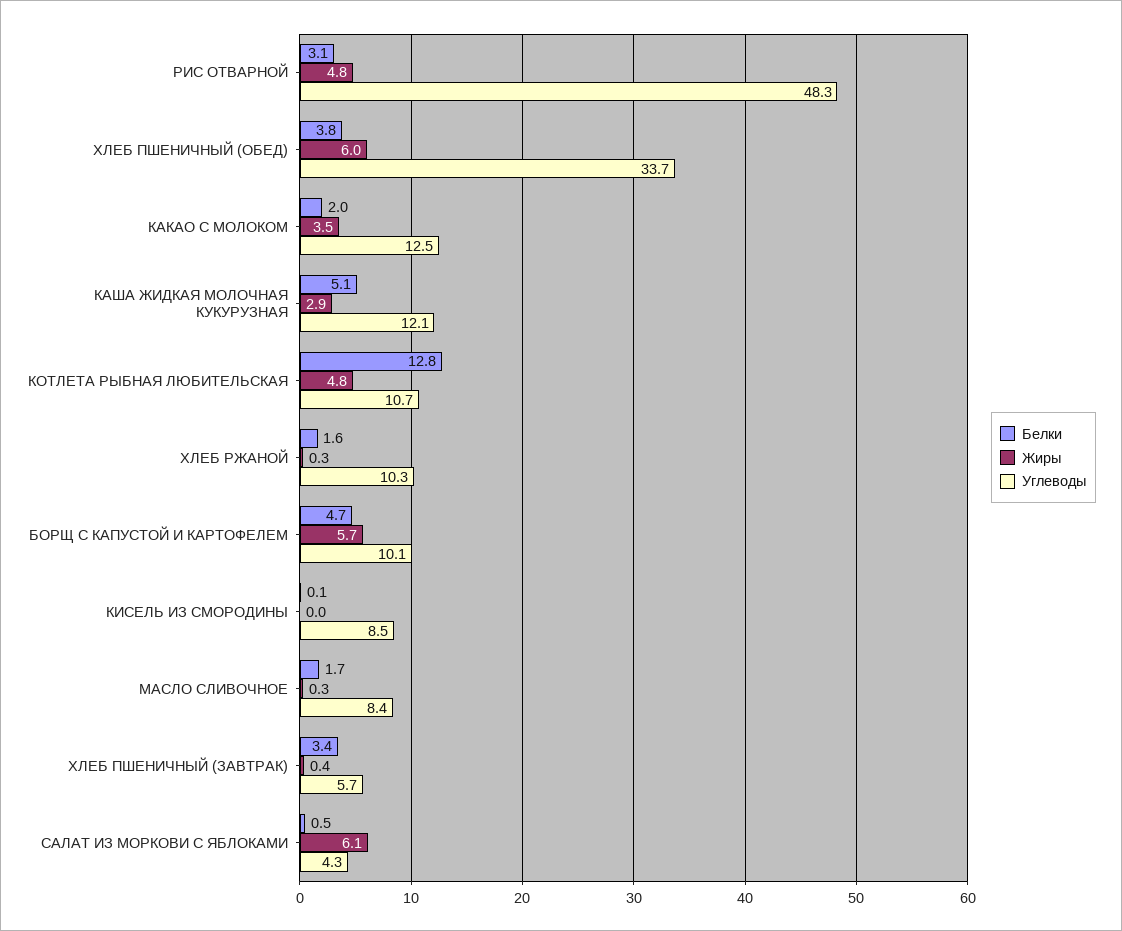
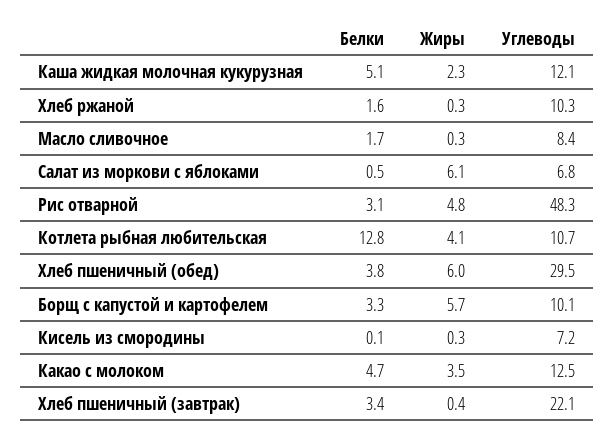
Углеводы, ХЛЕБ ПШЕНИЧНЫЙ (ОБЕД): 33.7 -> 29.5
Белки, КАКАО С МОЛОКОМ: 2 -> 4.7
Жиры, КАША ЖИДКАЯ МОЛОЧНАЯ КУКУРУЗНАЯ: 2.9 -> 2.3
Жиры, КОТЛЕТА РЫБНАЯ ЛЮБИТЕЛЬСКАЯ: 4.8 -> 4.1
Белки, БОРЩ С КАПУСТОЙ И КАРТОФЕЛЕМ: 4.7 -> 3.3
Жиры, КИСЕЛЬ ИЗ СМОРОДИНЫ: 0 -> 0.3
Углеводы, КИСЕЛЬ ИЗ СМОРОДИНЫ: 8.5 -> 7.2
Углеводы, ХЛЕБ ПШЕНИЧНЫЙ (ЗАВТРАК): 5.7 -> 22.1
Углеводы, САЛАТ ИЗ МОРКОВИ С ЯБЛОКАМИ: 4.3 -> 6.8

